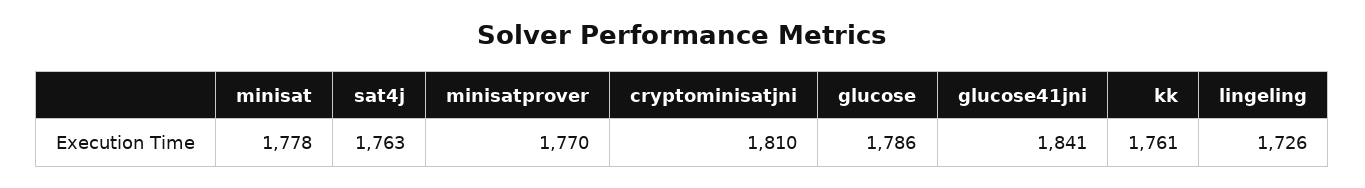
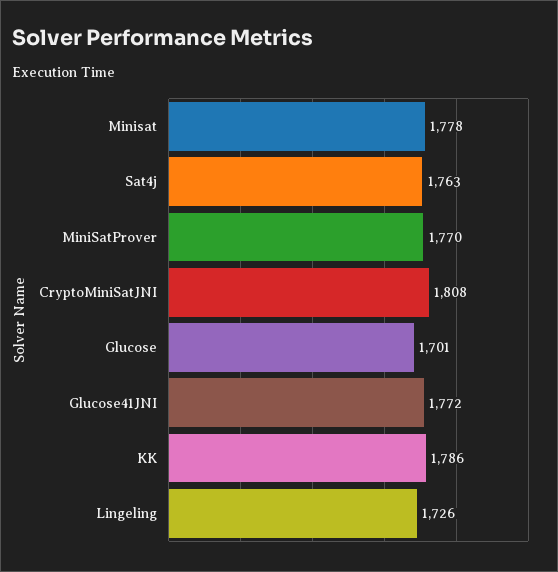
cryptominisatjni: 1810 -> 1808
glucose: 1786 -> 1701
glucose41jni: 1841 -> 1772
kk: 1761 -> 1786

